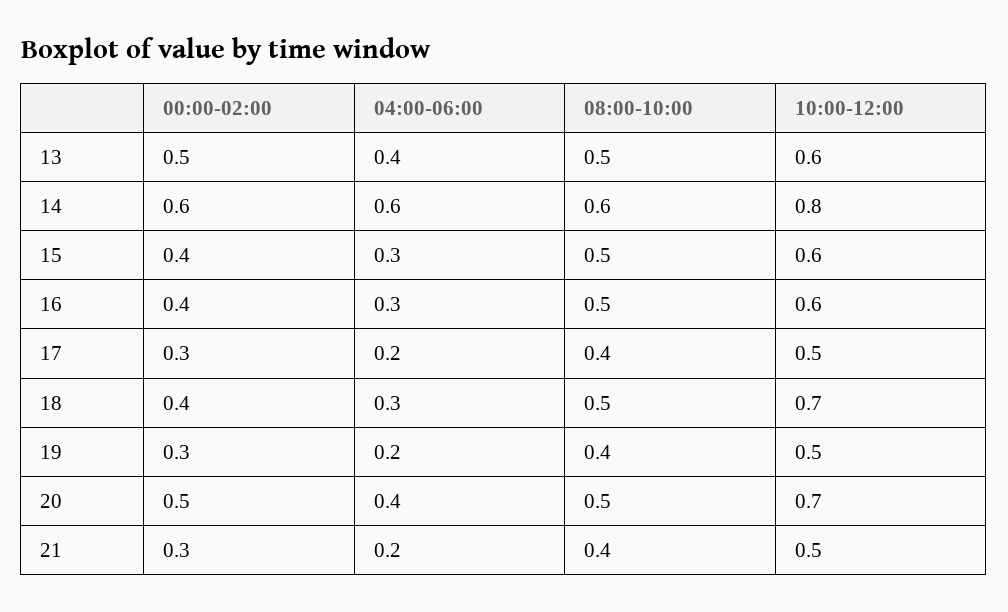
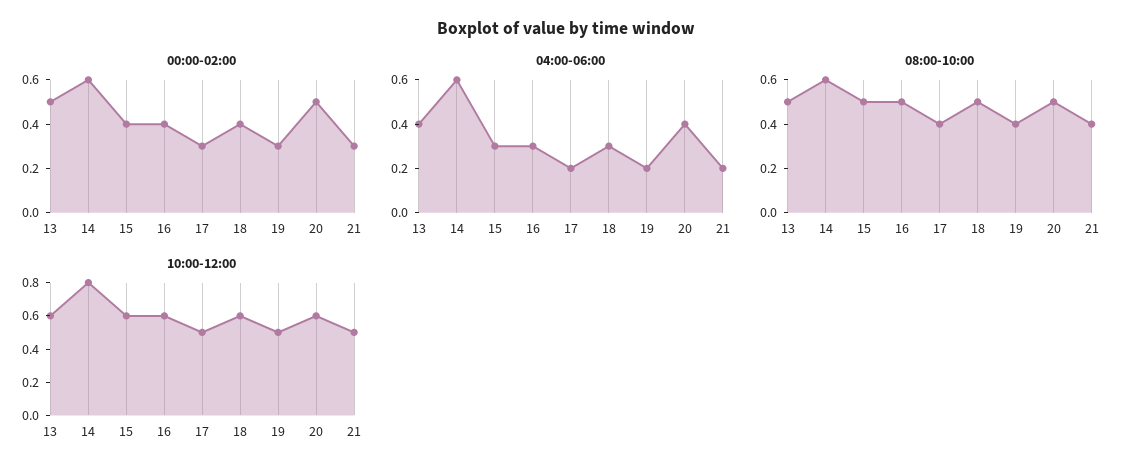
10:00-12:00, 18: 0.7 -> 0.6
10:00-12:00, 20: 0.7 -> 0.6

